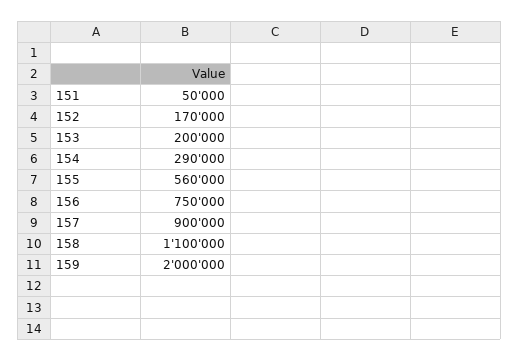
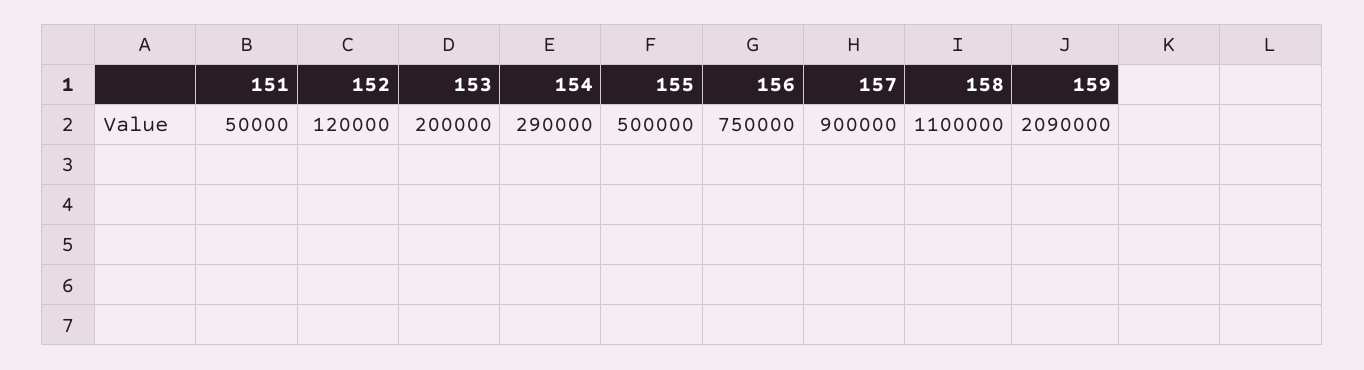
152: 170000 -> 120000
155: 560000 -> 500000
159: 2000000 -> 2090000

